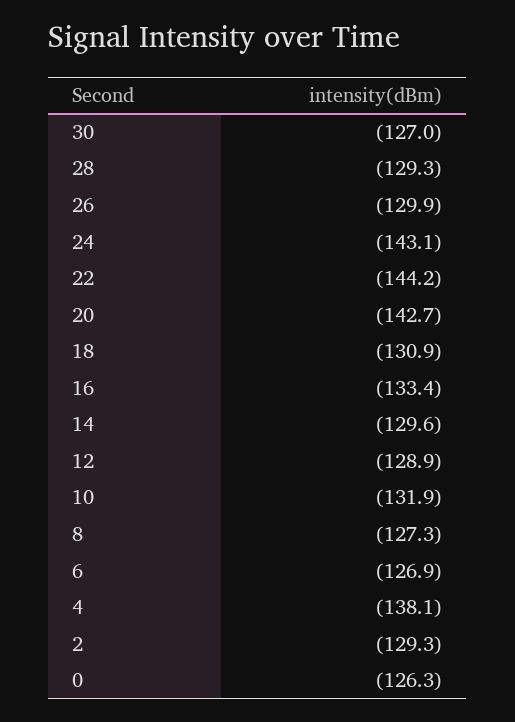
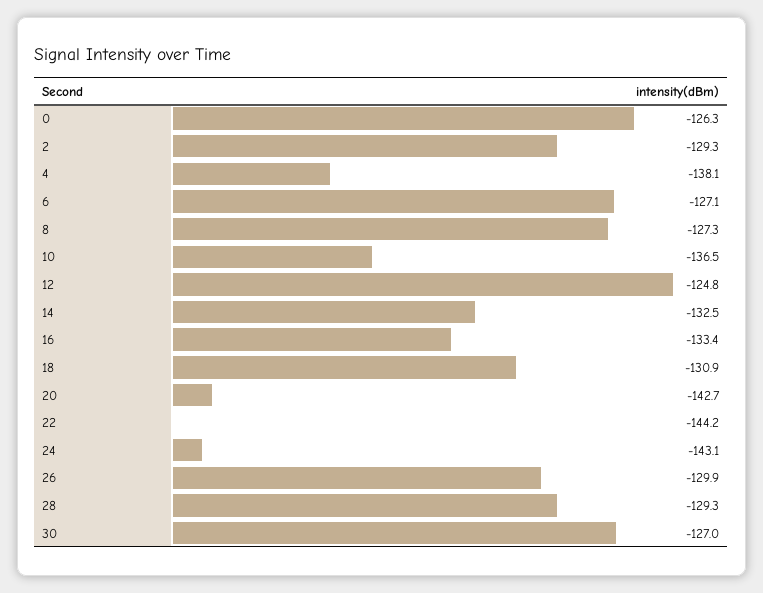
14: -129.6 -> -132.5
12: -128.9 -> -124.8
10: -131.9 -> -136.5
6: -126.9 -> -127.1

